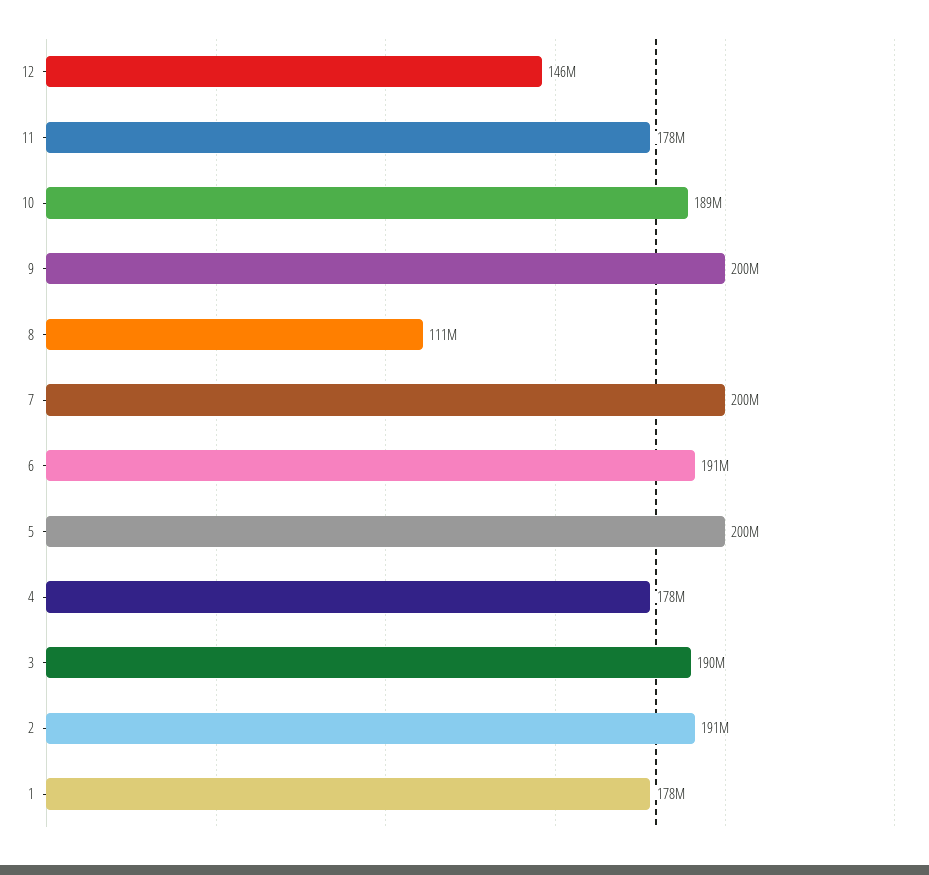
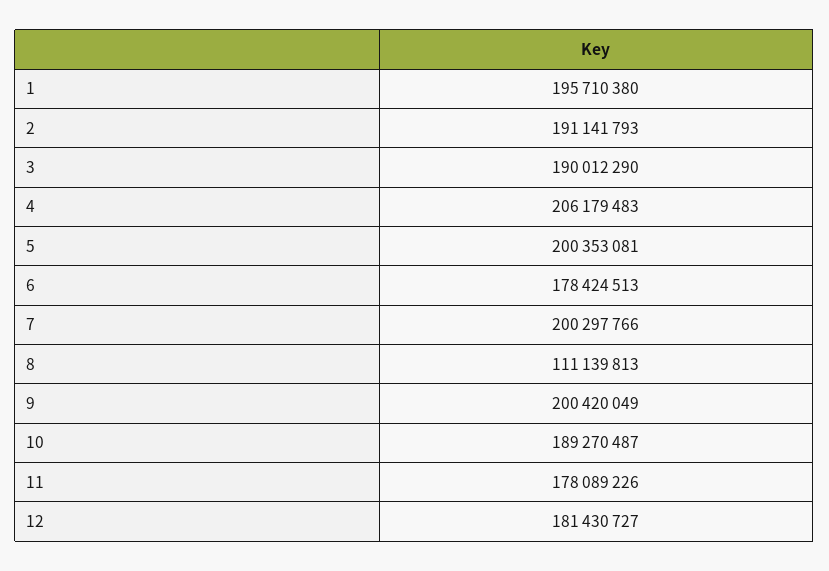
12: 146000000 -> 181430727
6: 191000000 -> 178424513
4: 178000000 -> 206179483
1: 178000000 -> 195710380

